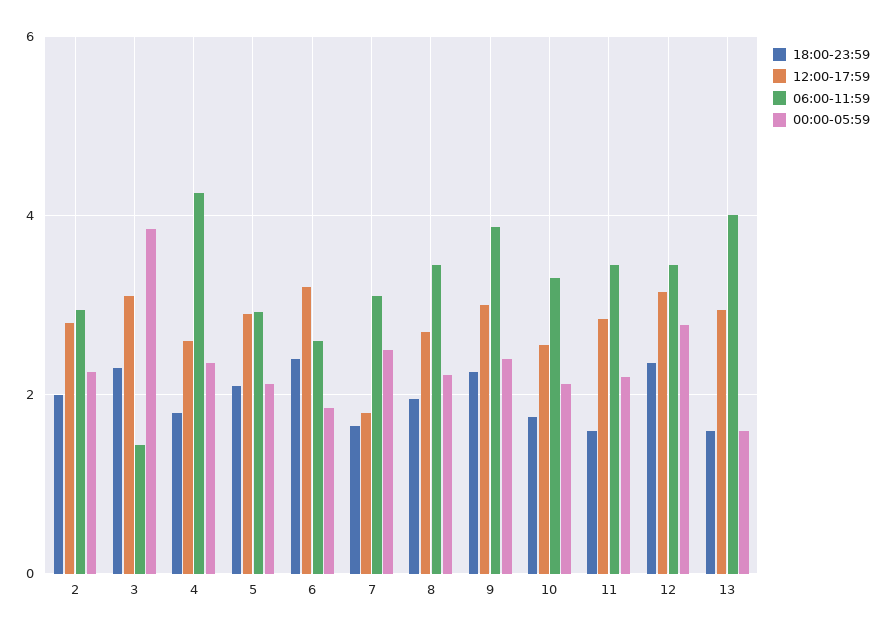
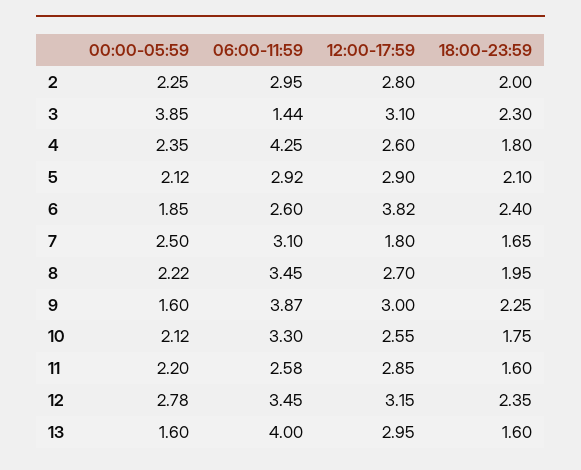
12:00-17:59, 6: 3.2 -> 3.82
00:00-05:59, 9: 2.4 -> 1.6
06:00-11:59, 11: 3.4 -> 2.58

